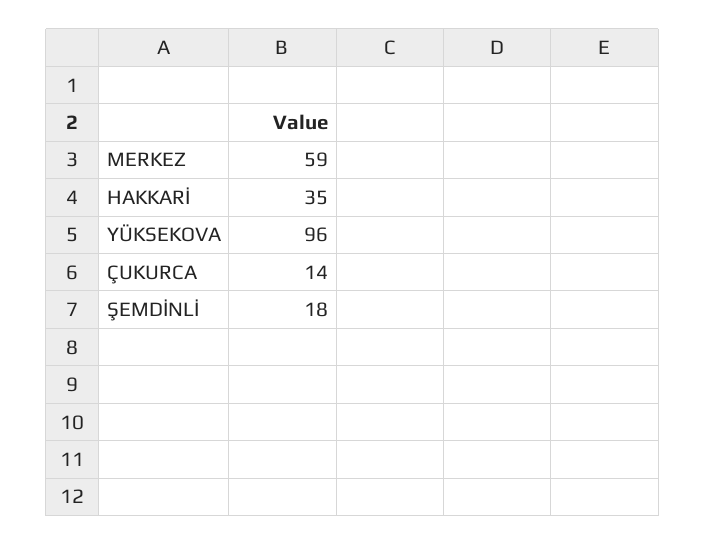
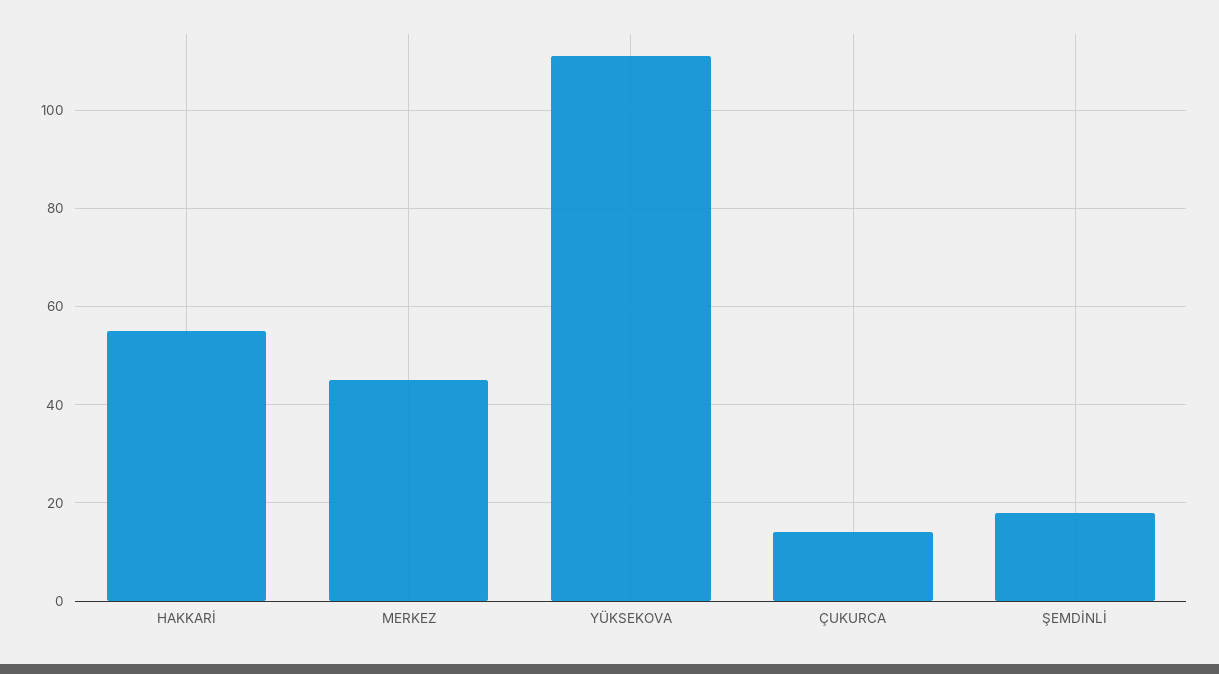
MERKEZ: 59 -> 45
HAKKARİ: 35 -> 55
YÜKSEKOVA: 96 -> 110

